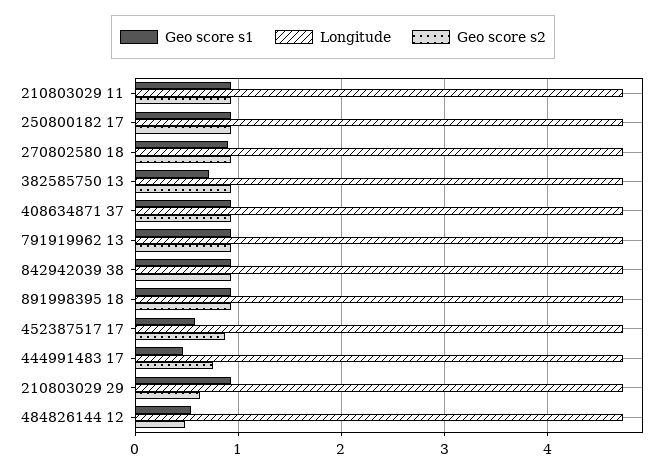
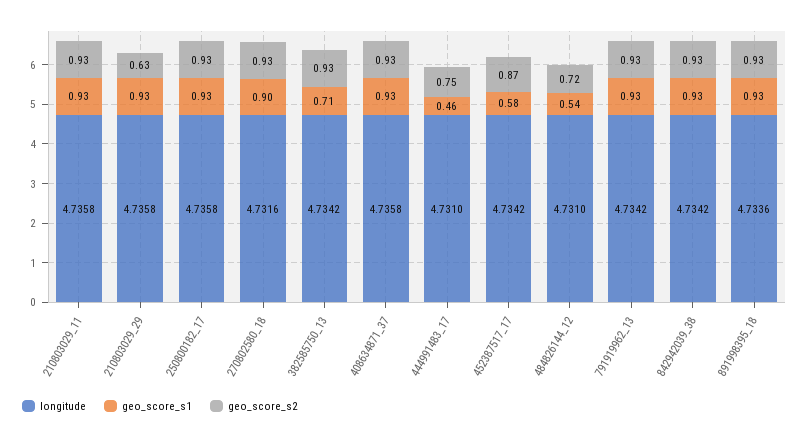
Geo score s2, 484826144 12: 0.5 -> 0.72

